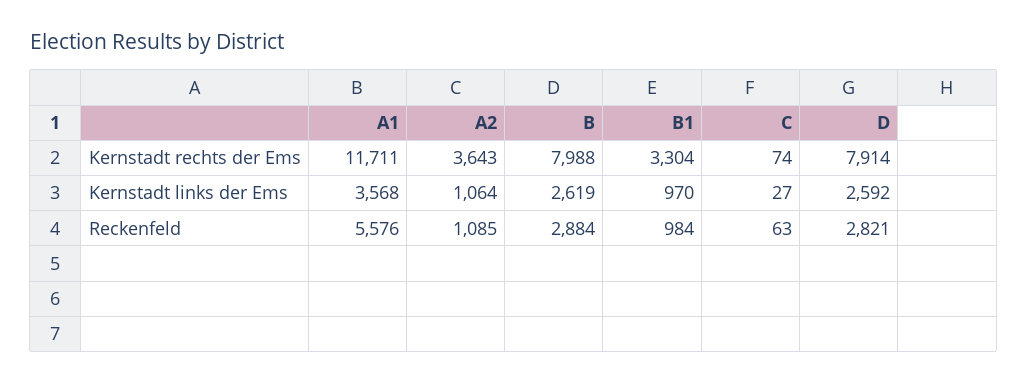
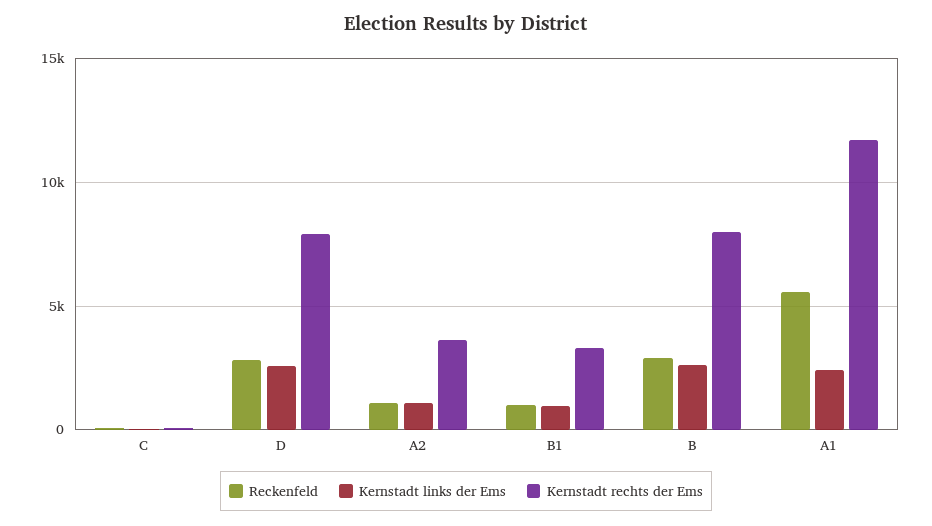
Kernstadt links der Ems, A1: 3568 -> 2500

